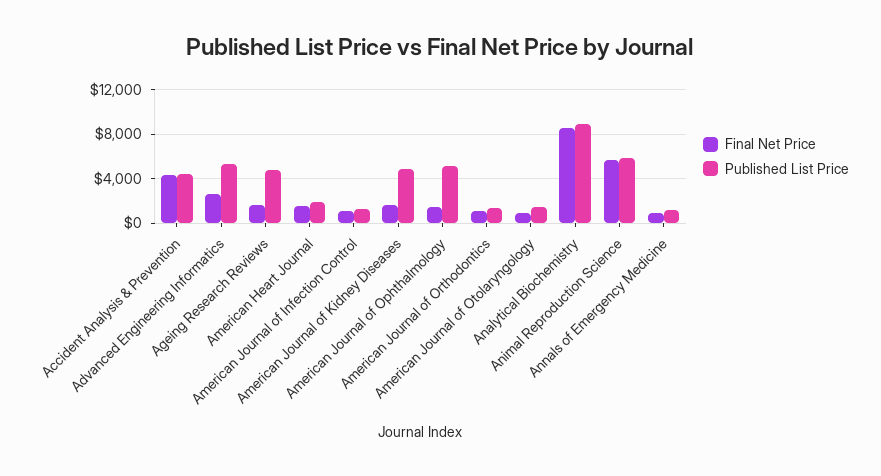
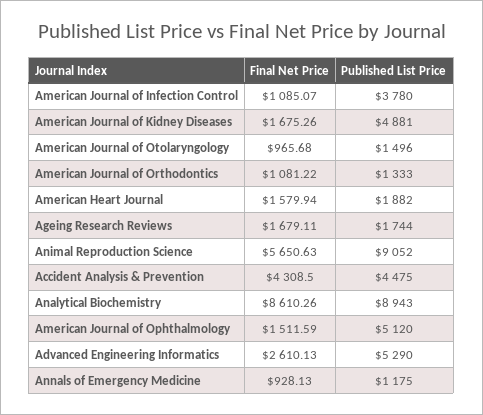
Published List Price, Ageing Research Reviews: 5000 -> 1744
Published List Price, American Journal of Infection Control: 1000 -> 3780
Published List Price, Animal Reproduction Science: 6000 -> 9052

